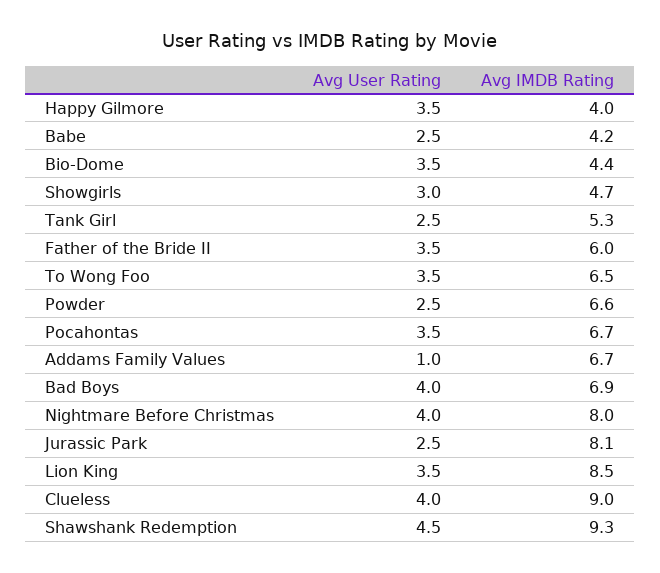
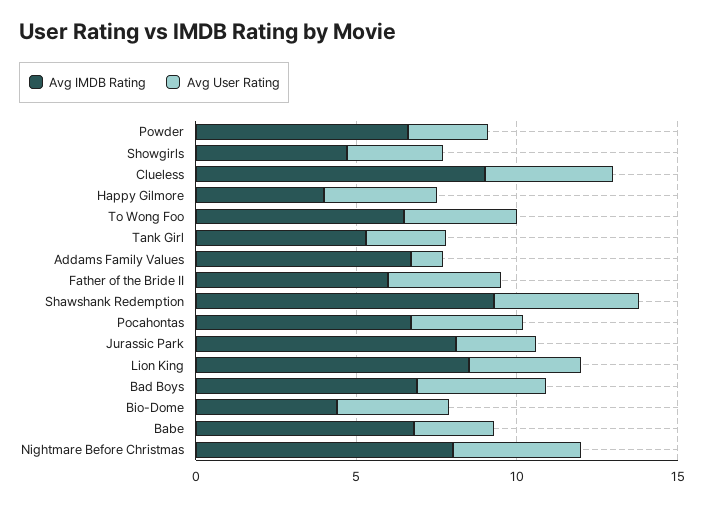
Avg IMDB Rating, Babe: 4.2 -> 7

